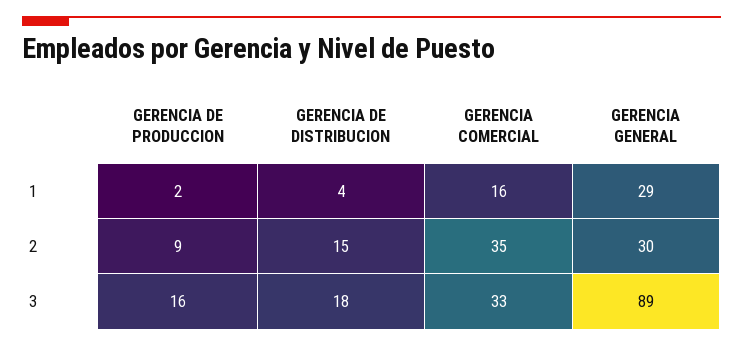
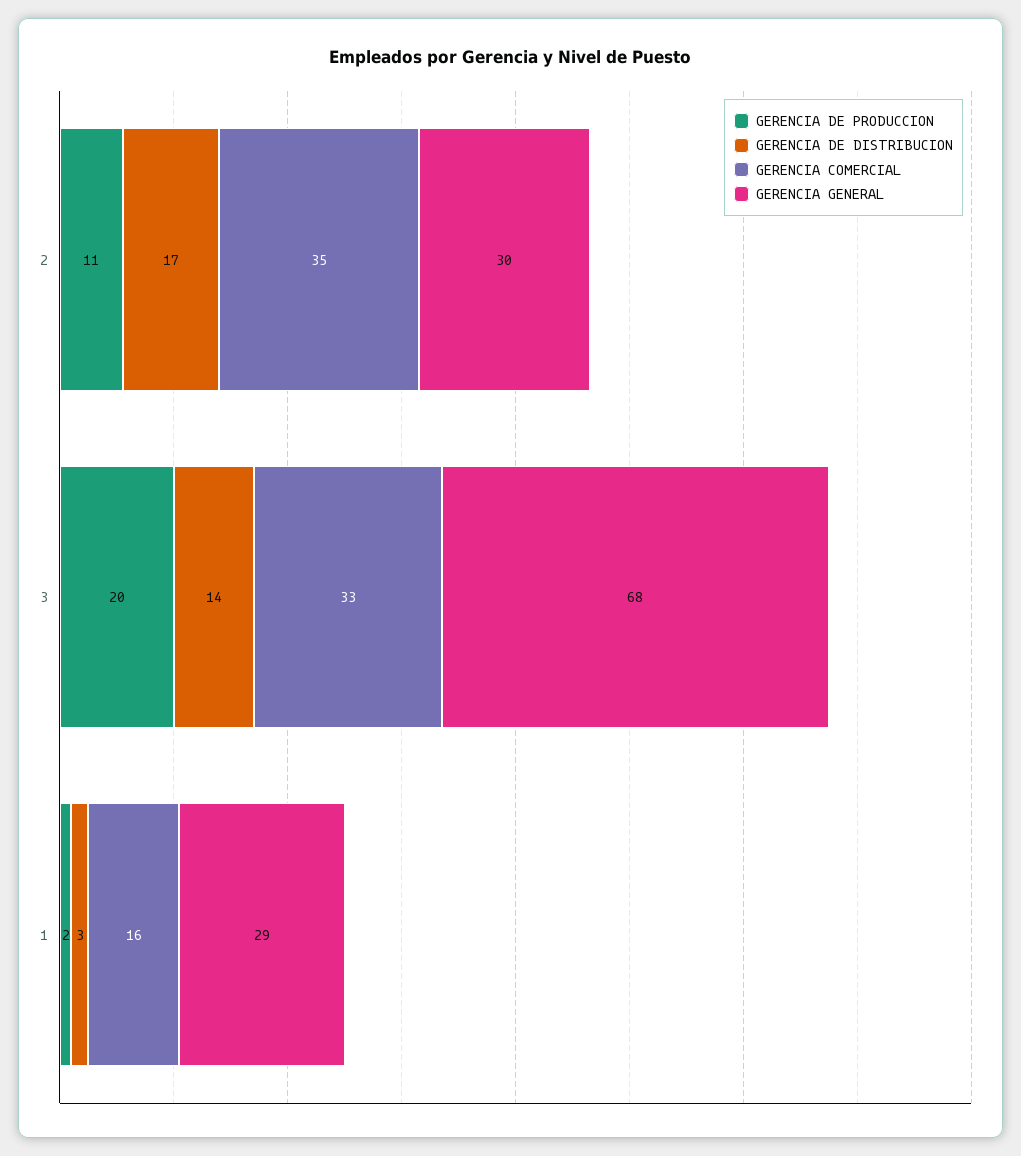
GERENCIA DE DISTRIBUCION, 1: 4 -> 3
GERENCIA DE PRODUCCION, 2: 9 -> 11
GERENCIA DE DISTRIBUCION, 2: 15 -> 17
GERENCIA DE PRODUCCION, 3: 16 -> 20
GERENCIA DE DISTRIBUCION, 3: 18 -> 14
GERENCIA GENERAL, 3: 89 -> 68

